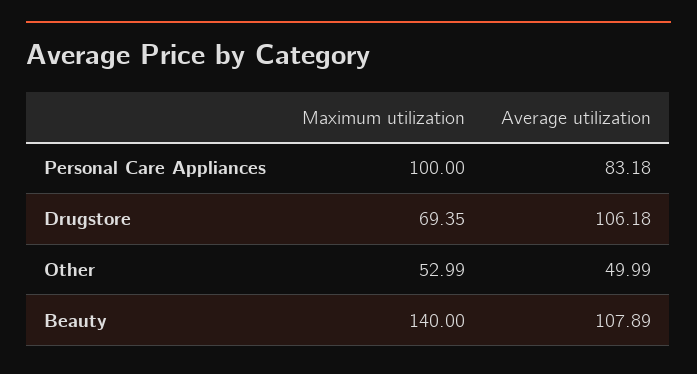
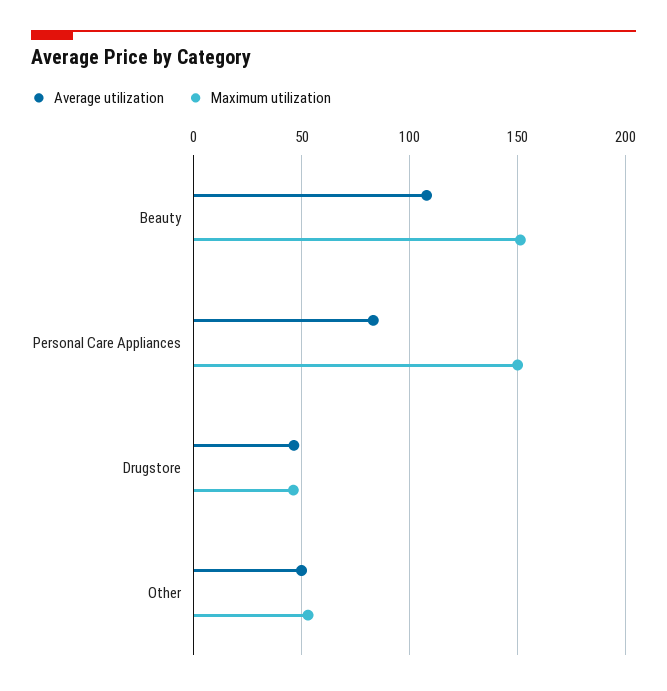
Maximum utilization, Personal Care Appliances: 100 -> 150
Maximum utilization, Drugstore: 69.35 -> 45
Average utilization, Drugstore: 106.18 -> 45
Maximum utilization, Beauty: 140 -> 150

